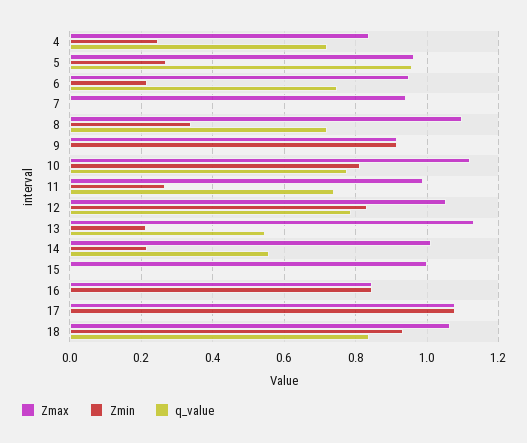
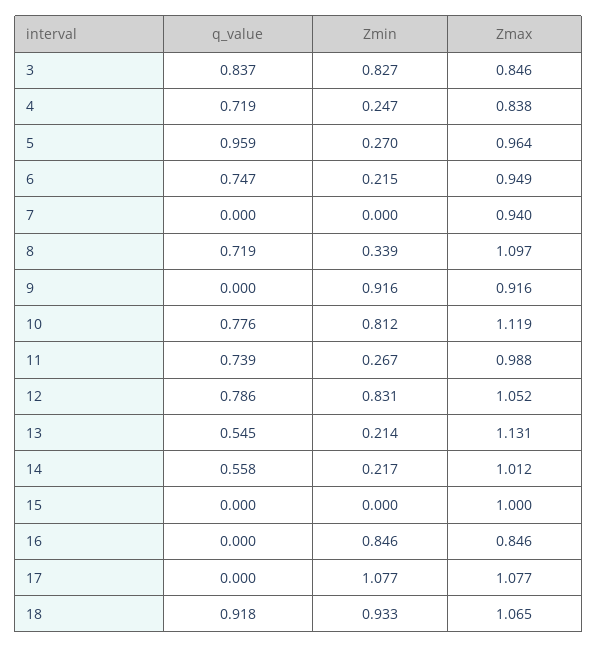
q_value, 18: 0.84 -> 0.918
q_value, 3: none -> 0.837
Zmin, 3: none -> 0.827
Zmax, 3: none -> 0.846

